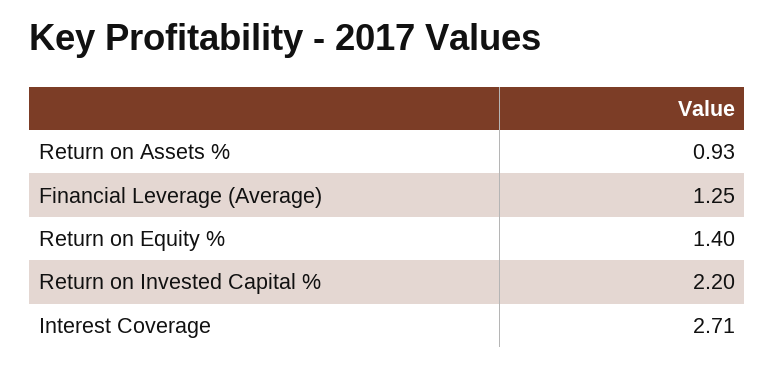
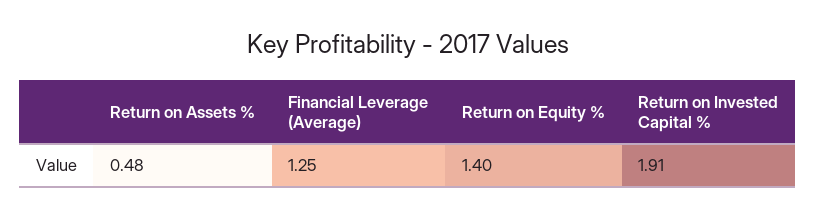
Return on Assets %: 0.93 -> 0.48
Return on Invested Capital %: 2.2 -> 1.91
Interest Coverage: 2.71 -> none

